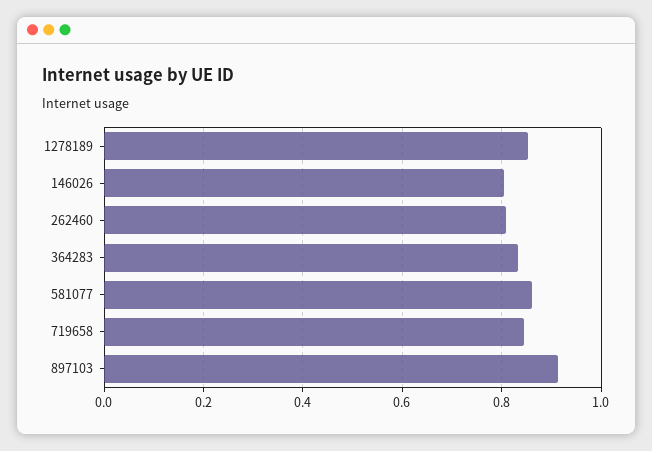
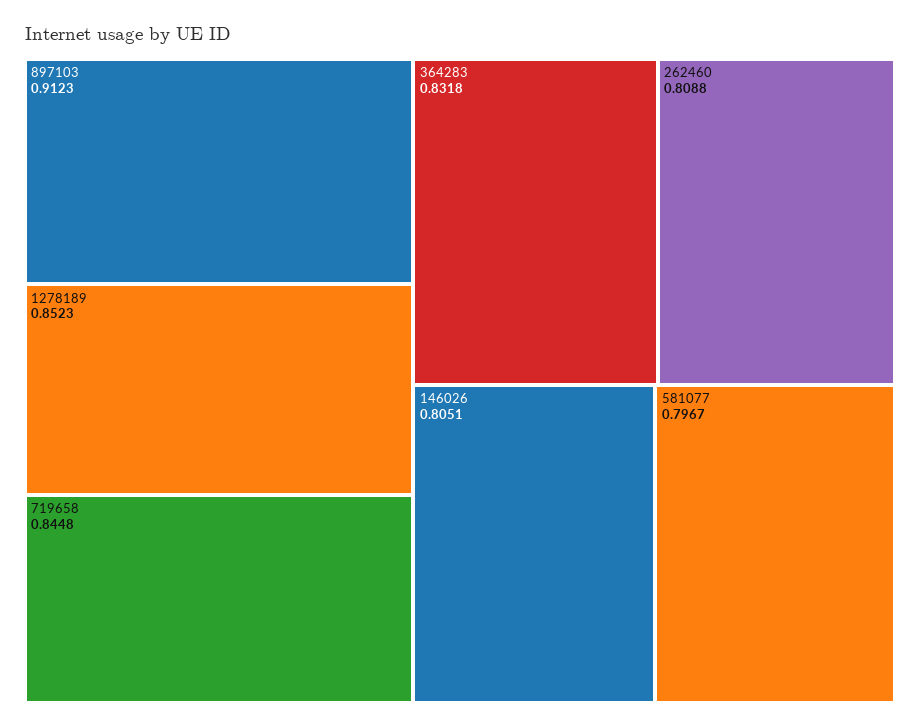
581077: 0.86 -> 0.7967

